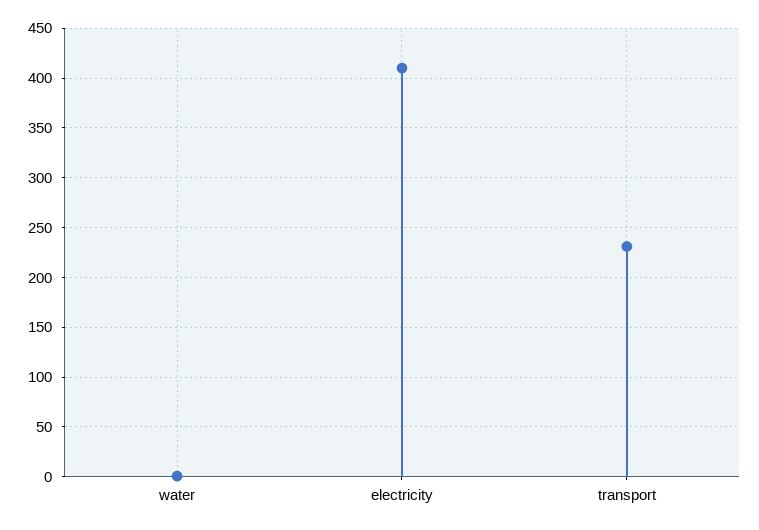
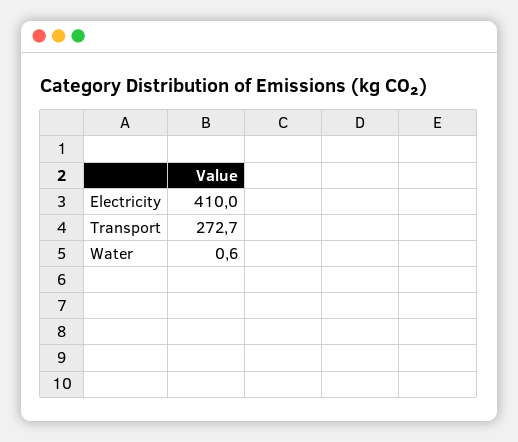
transport: 230 -> 272.7

